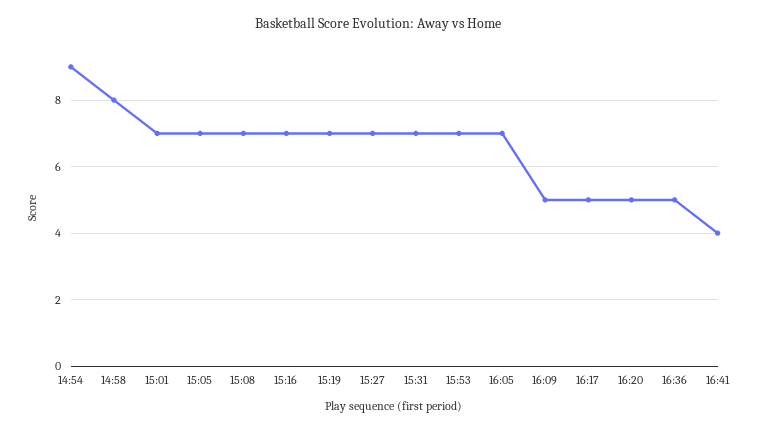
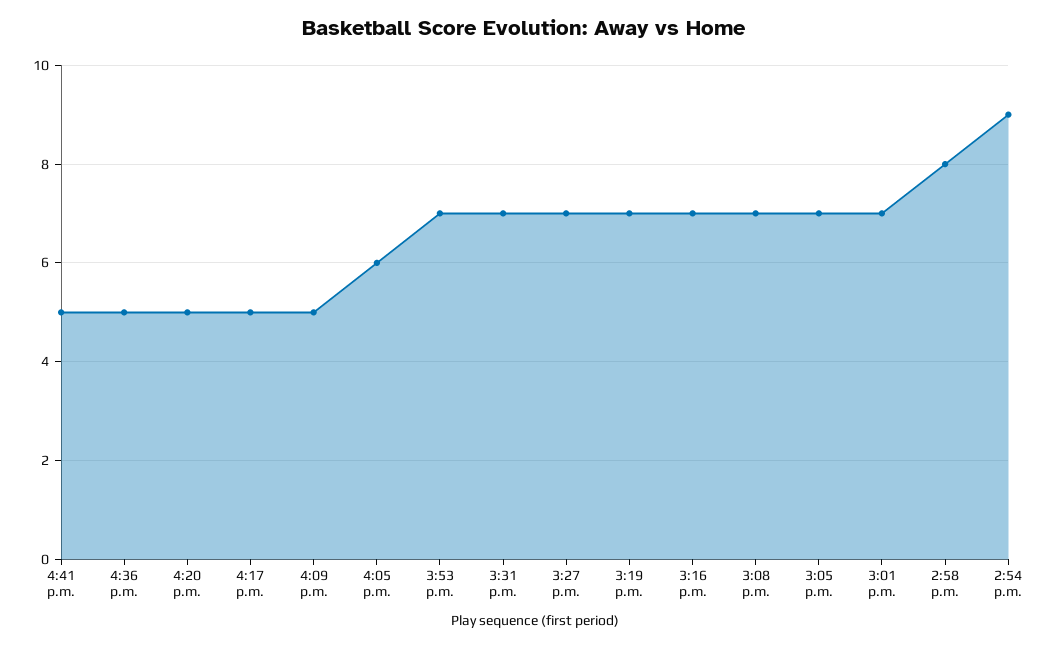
16:05: 7 -> 6
16:41: 4 -> 5

